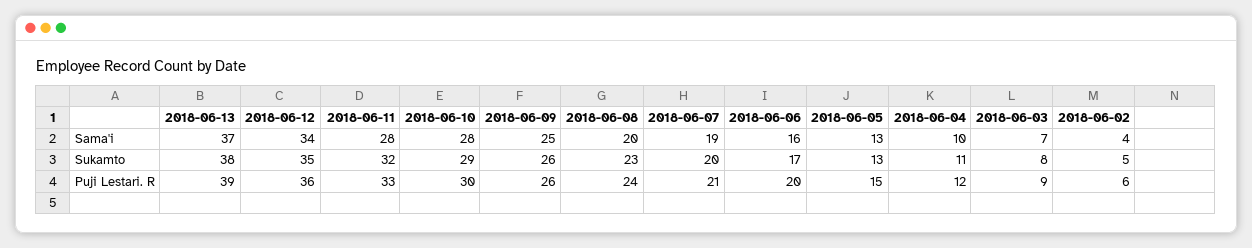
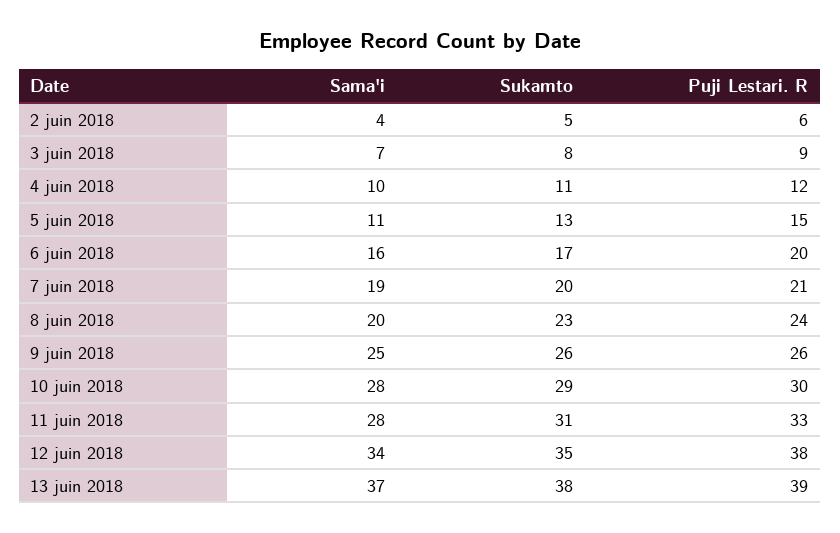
2018-06-05, Sama'i: 13 -> 11
2018-06-11, Sukamto: 32 -> 31
2018-06-12, Puji Lestari. R: 36 -> 38

